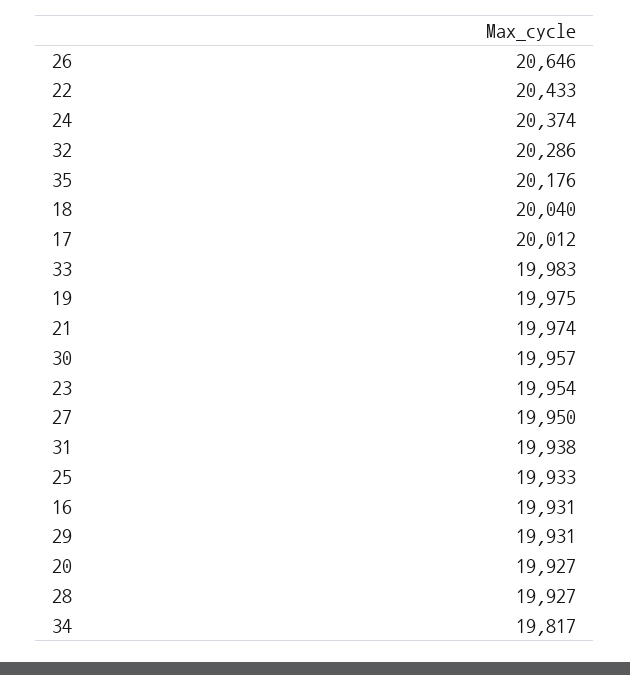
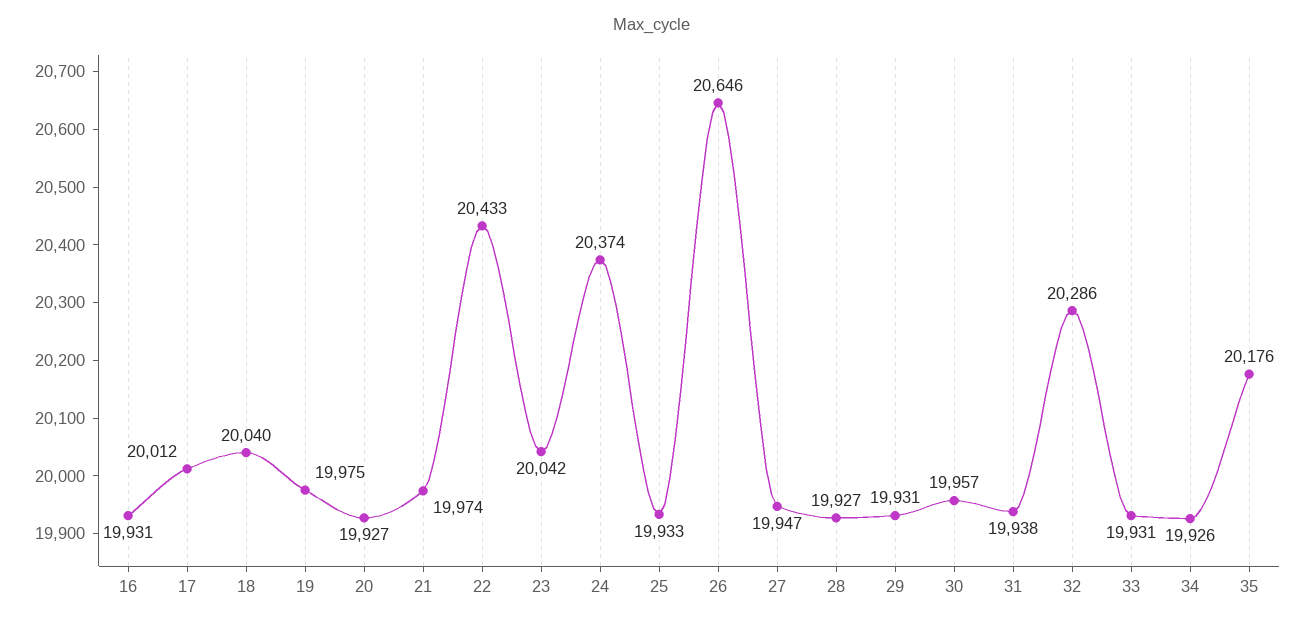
33: 19983 -> 19931
23: 19954 -> 20042
27: 19950 -> 19947
34: 19817 -> 19926

